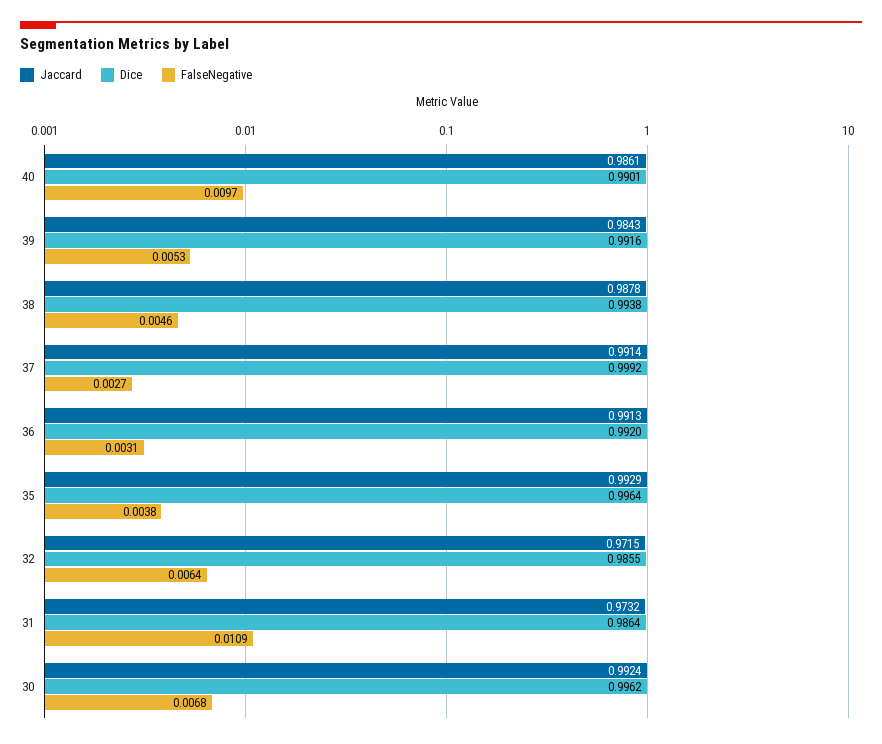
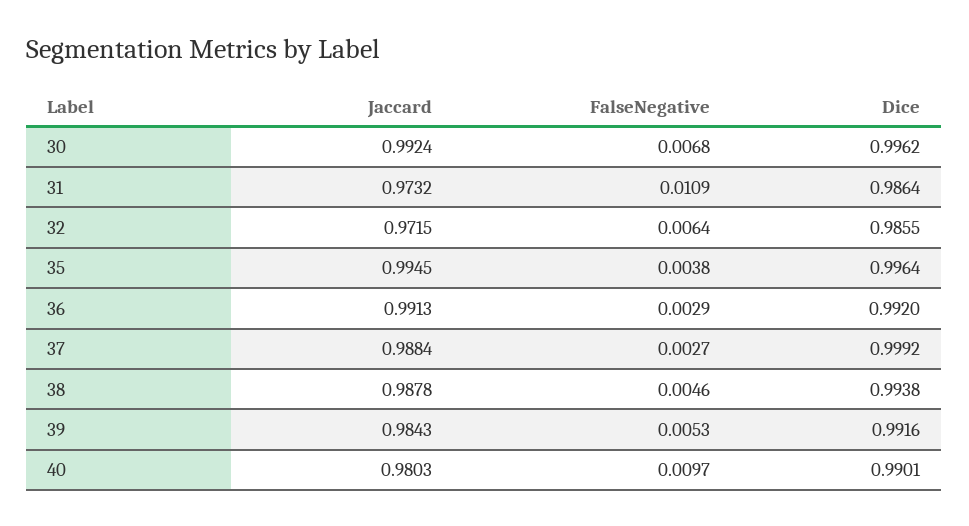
Jaccard, 40: 0.9861 -> 0.9803
Jaccard, 37: 0.9914 -> 0.9884
FalseNegative, 36: 0.0031 -> 0.0029
Jaccard, 35: 0.9929 -> 0.9945

